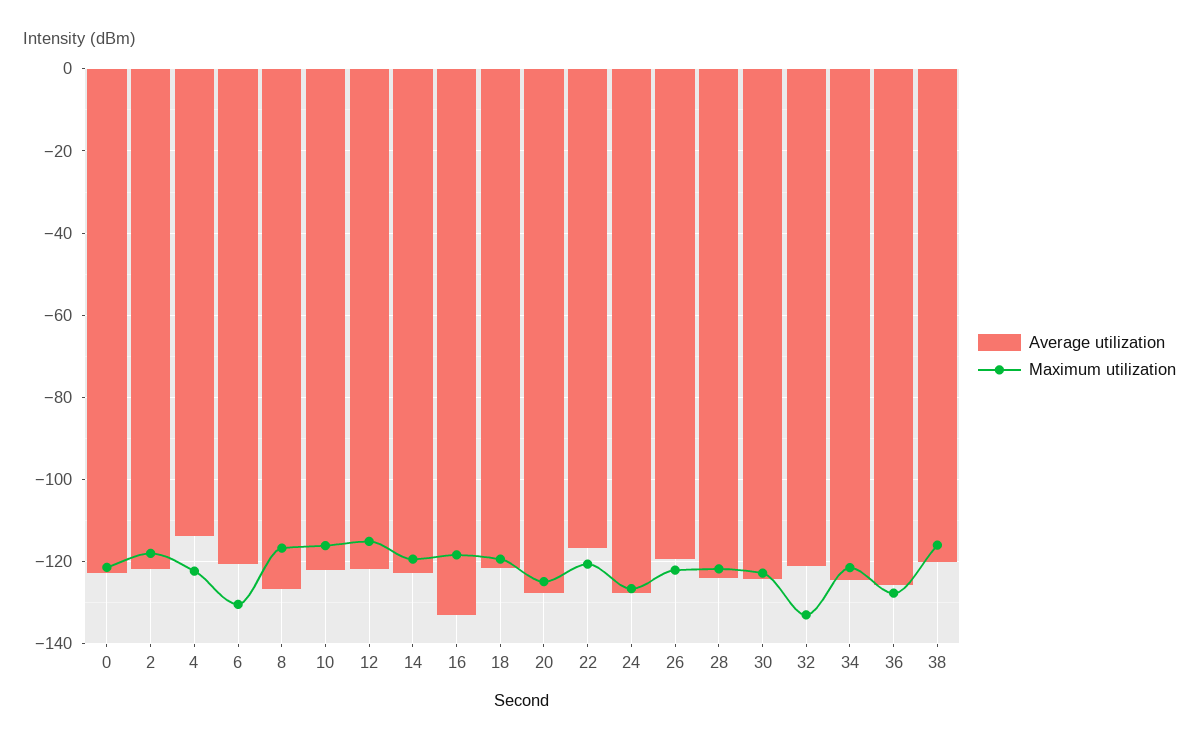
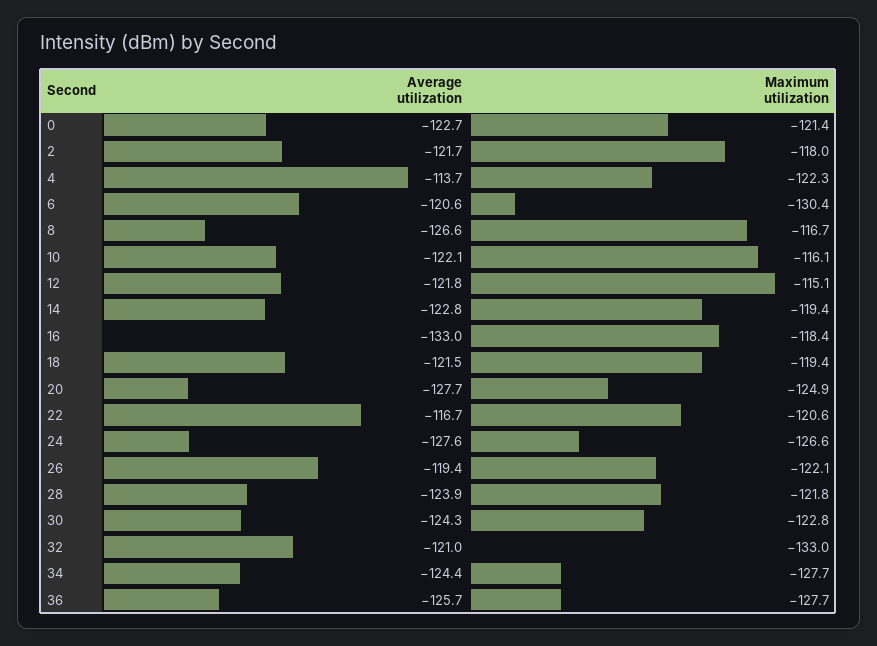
Maximum utilization, 34: -122 -> -127.7
Average utilization, 38: -120 -> none
Maximum utilization, 38: -116 -> none

